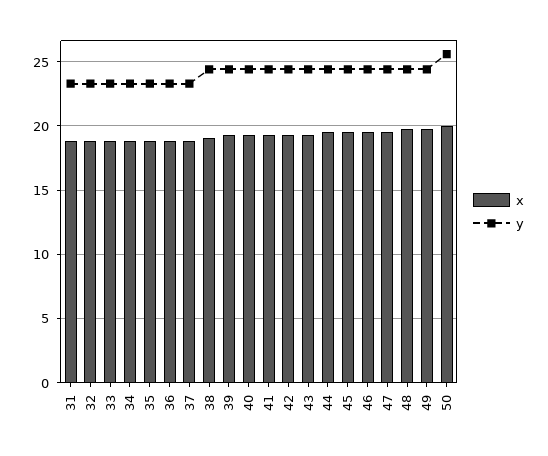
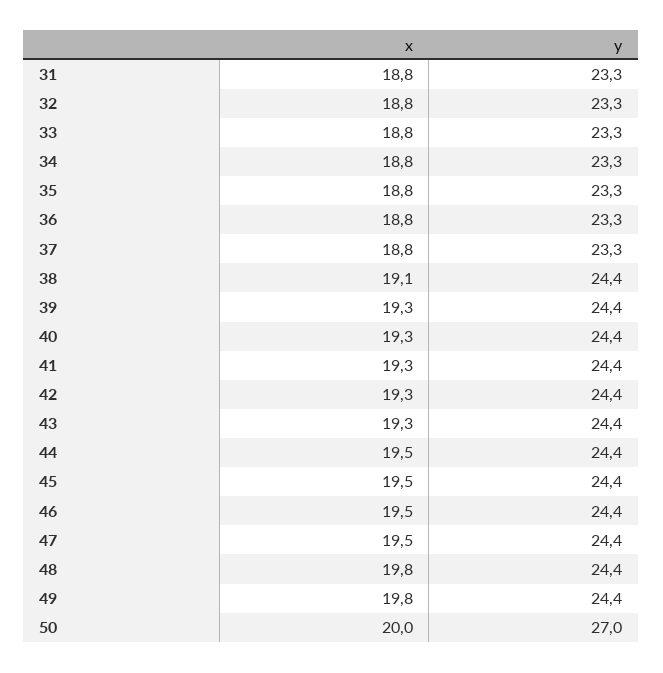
y, 50: 25.5 -> 27

